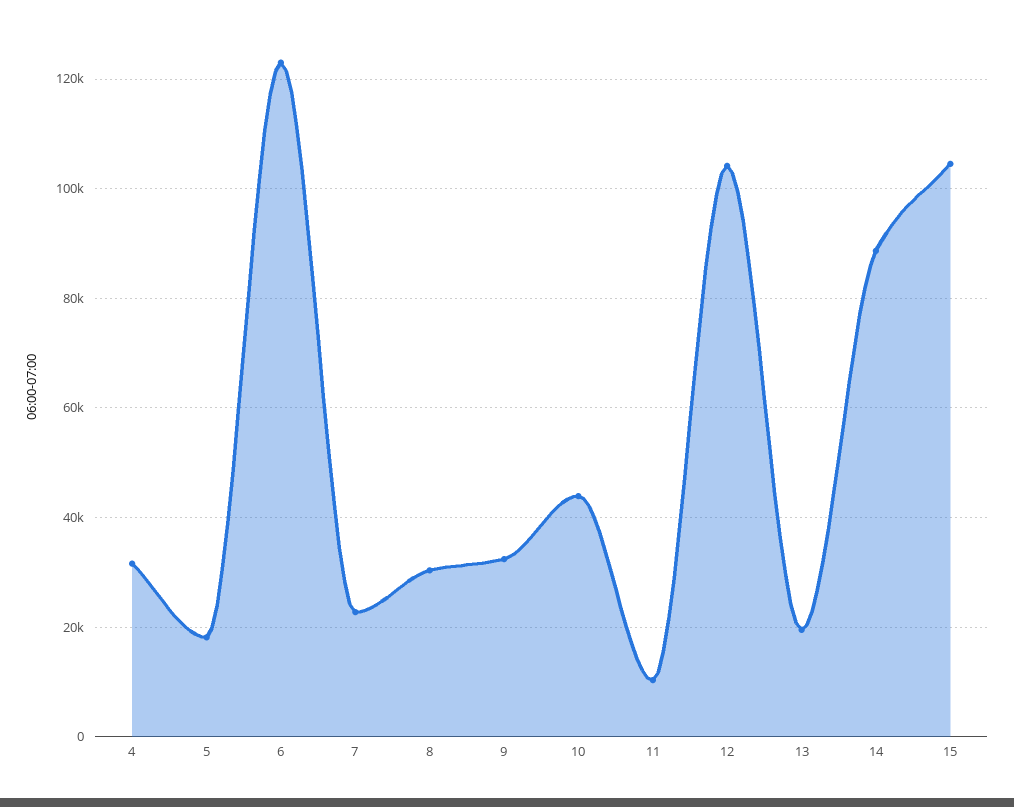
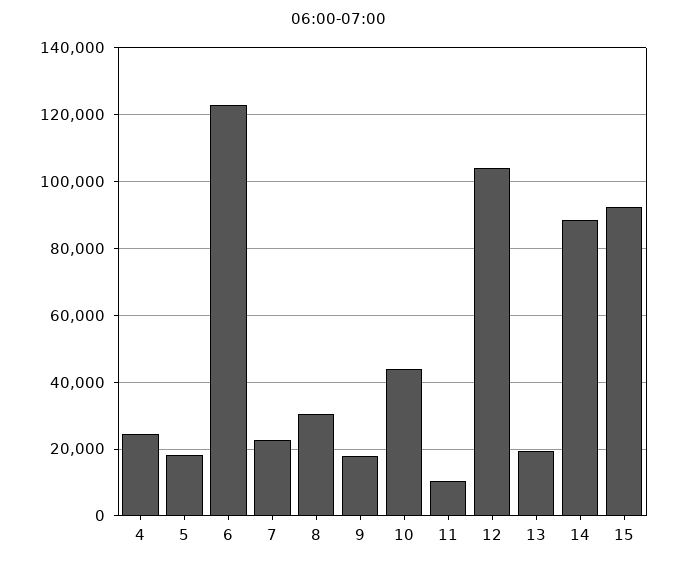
4: 32000 -> 24000
9: 32000 -> 18000
15: 104000 -> 92000

